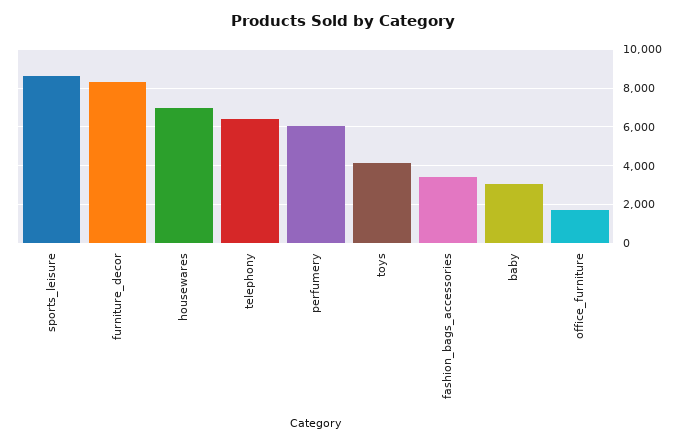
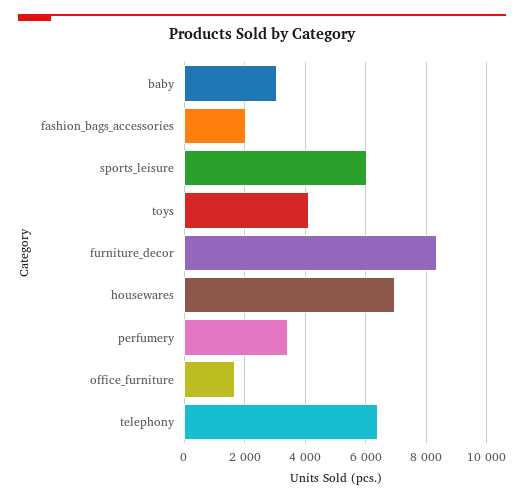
sports_leisure: 8500 -> 6000
perfumery: 6000 -> 3400
fashion_bags_accessories: 3500 -> 2000

